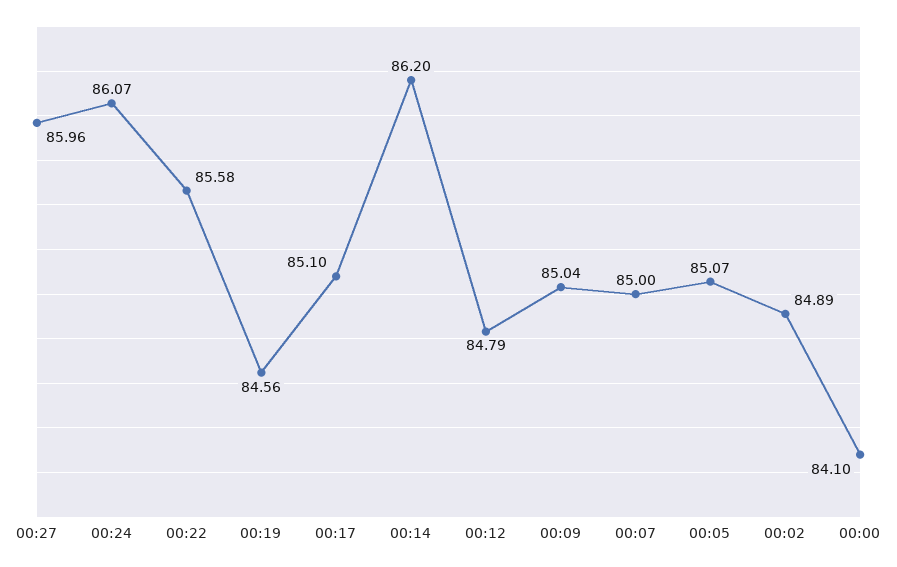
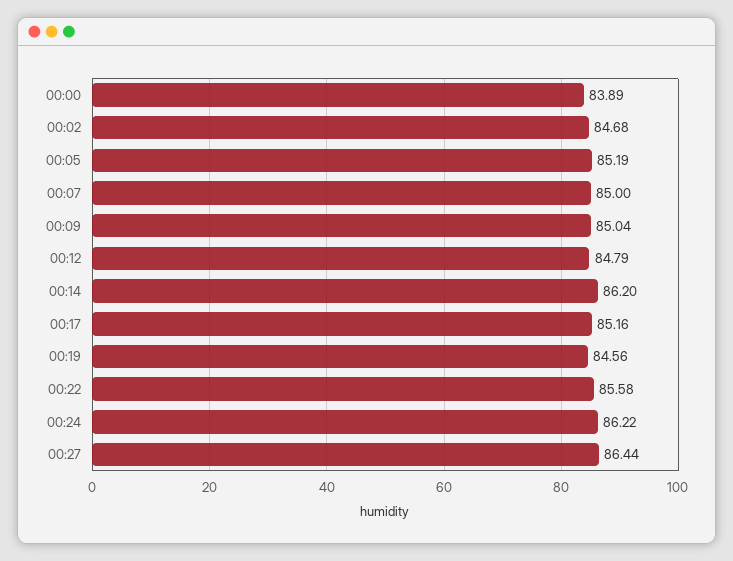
00:27: 85.96 -> 86.44
00:24: 86.07 -> 86.22
00:17: 85.1 -> 85.16
00:05: 85.07 -> 85.19
00:02: 84.89 -> 84.68
00:00: 84.1 -> 83.89

